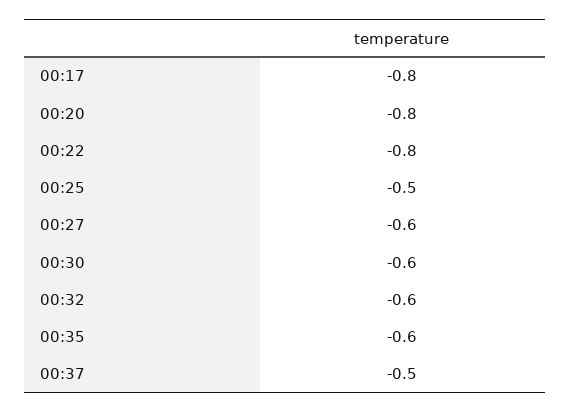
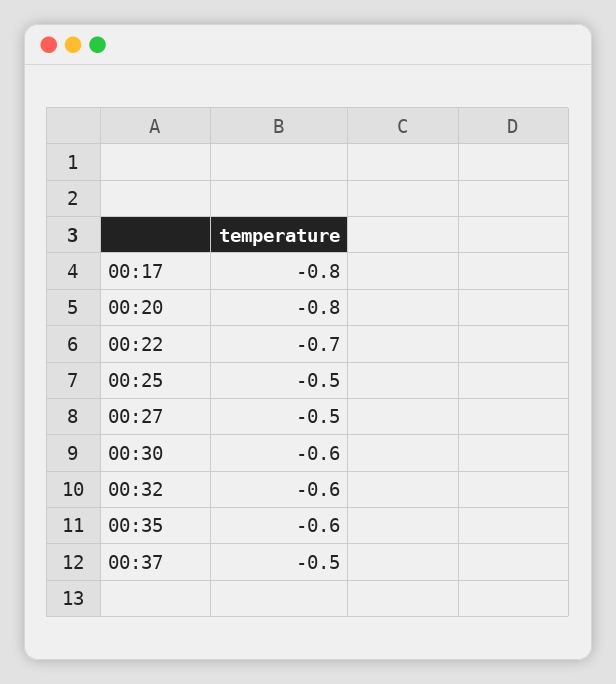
00:22: -0.8 -> -0.7
00:27: -0.6 -> -0.5

